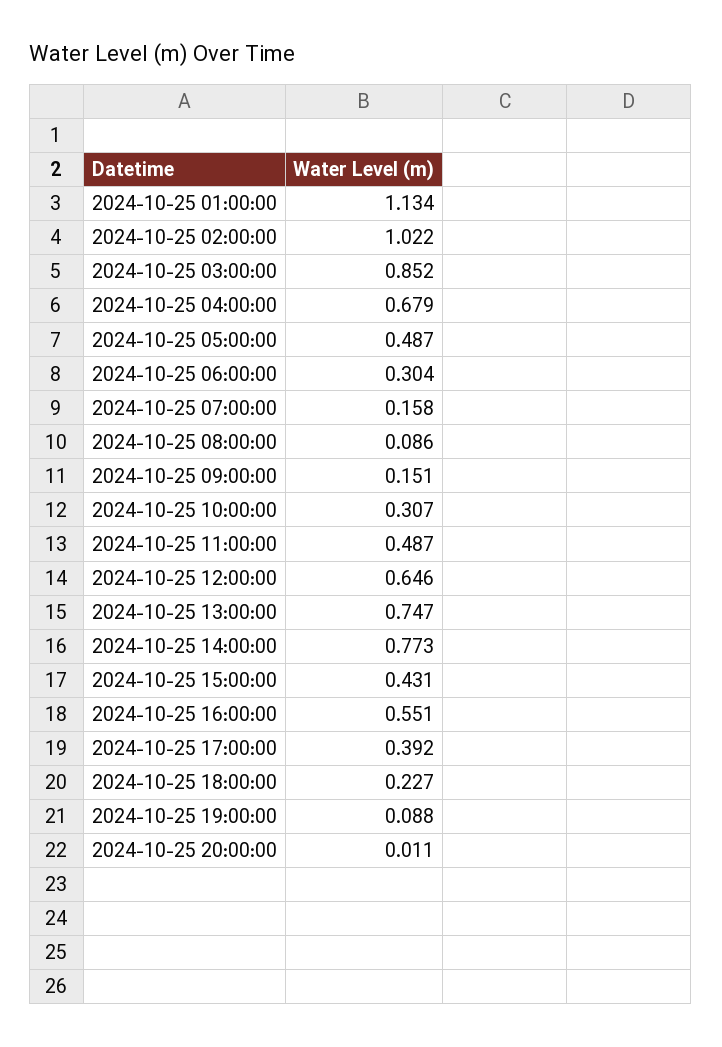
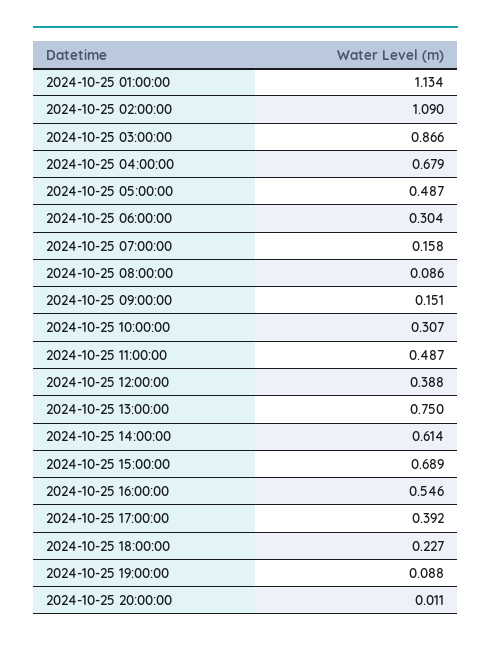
2024-10-25 02:00:00: 1.022 -> 1.09
2024-10-25 03:00:00: 0.852 -> 0.866
2024-10-25 12:00:00: 0.646 -> 0.388
2024-10-25 13:00:00: 0.747 -> 0.75
2024-10-25 14:00:00: 0.773 -> 0.614
2024-10-25 15:00:00: 0.431 -> 0.689
2024-10-25 16:00:00: 0.551 -> 0.546

